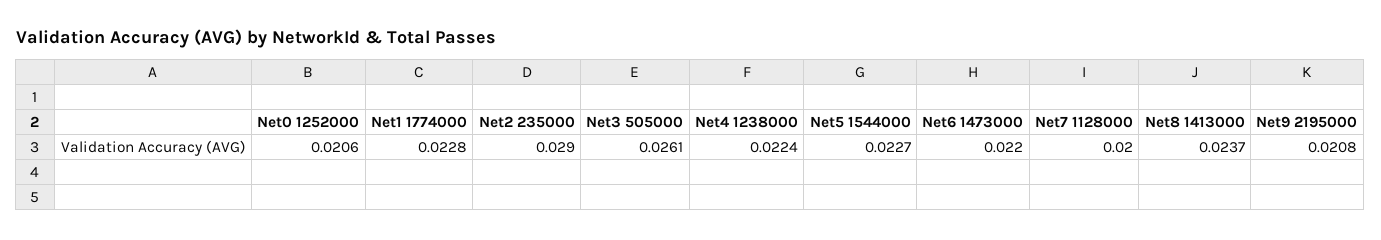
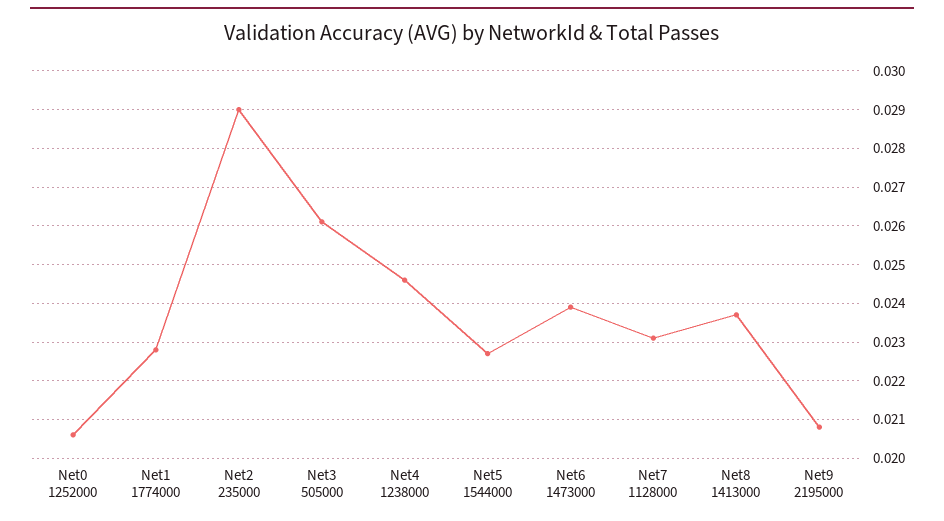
Net4 1238000: 0.0224 -> 0.0245
Net6 1473000: 0.022 -> 0.024
Net7 1128000: 0.02 -> 0.023

